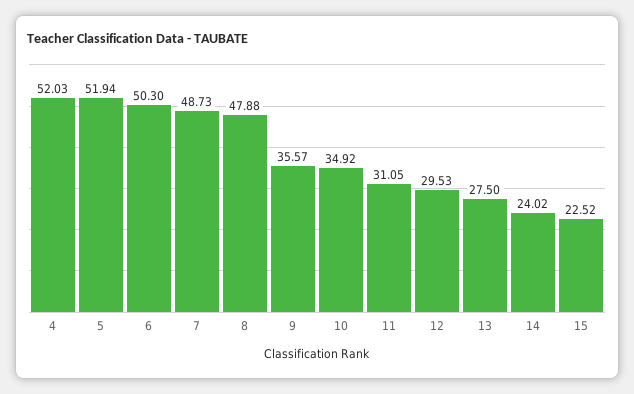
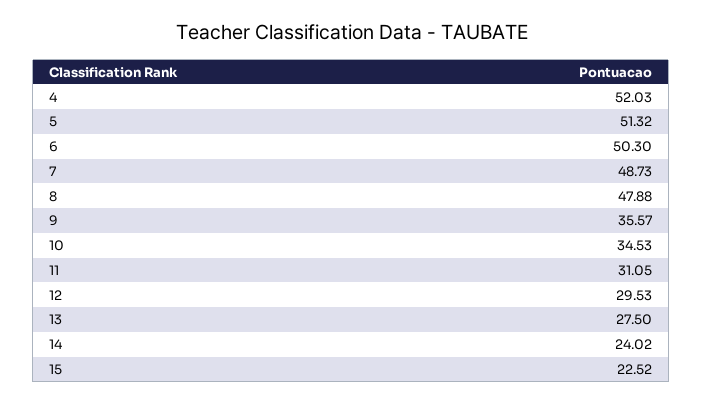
5: 51.94 -> 51.32
10: 34.92 -> 34.53

